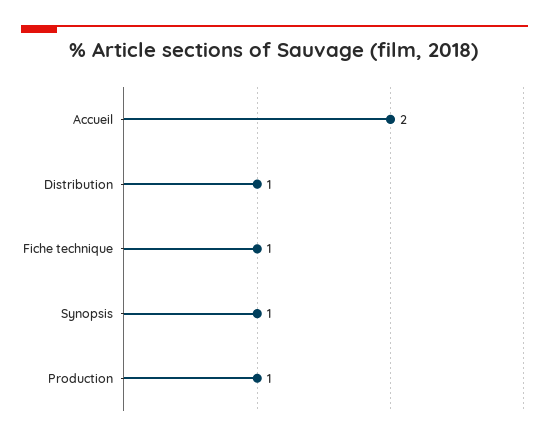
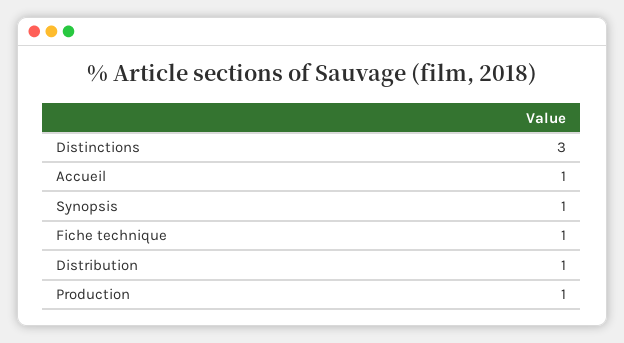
Accueil: 2 -> 1
Distinctions: none -> 3

